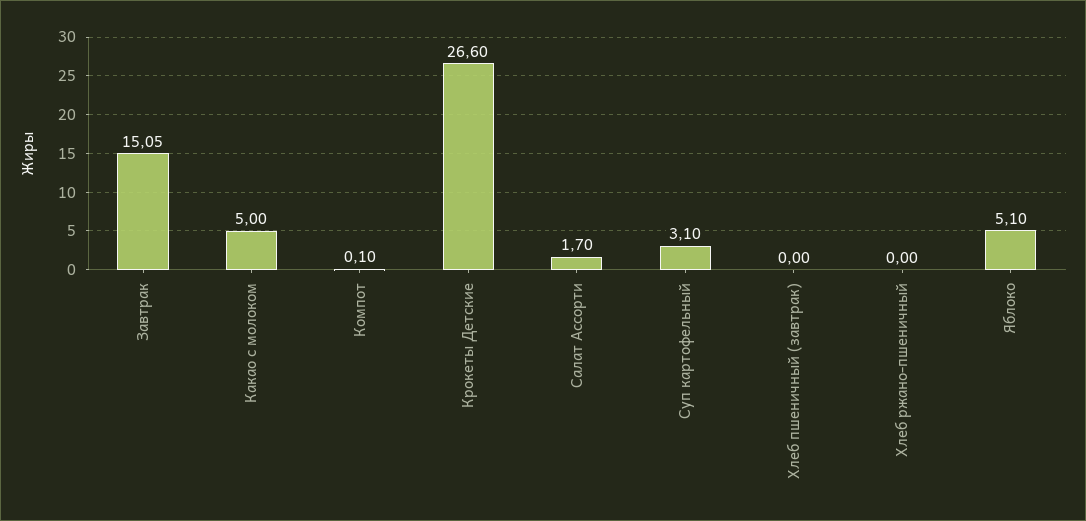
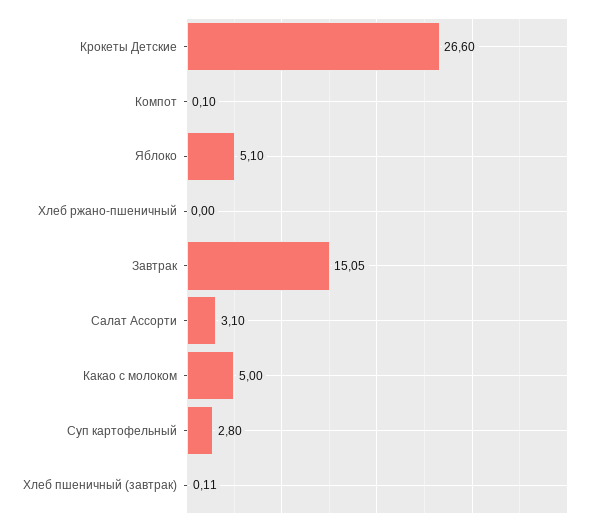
Салат Ассорти: 1.7 -> 3.1
Суп картофельный: 3.1 -> 2.8
Хлеб пшеничный (завтрак): 0 -> 0.11

